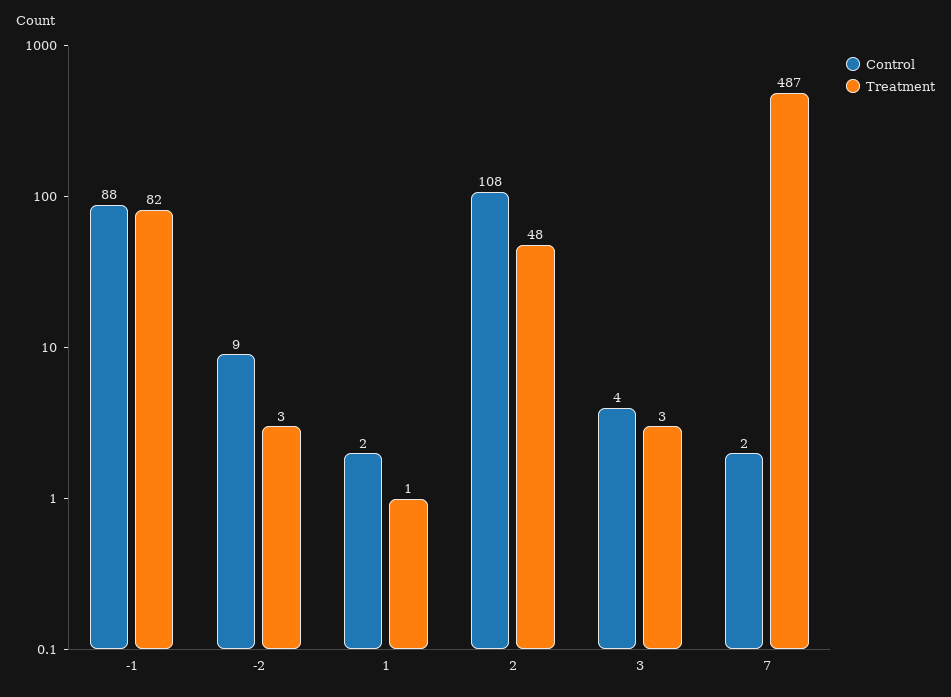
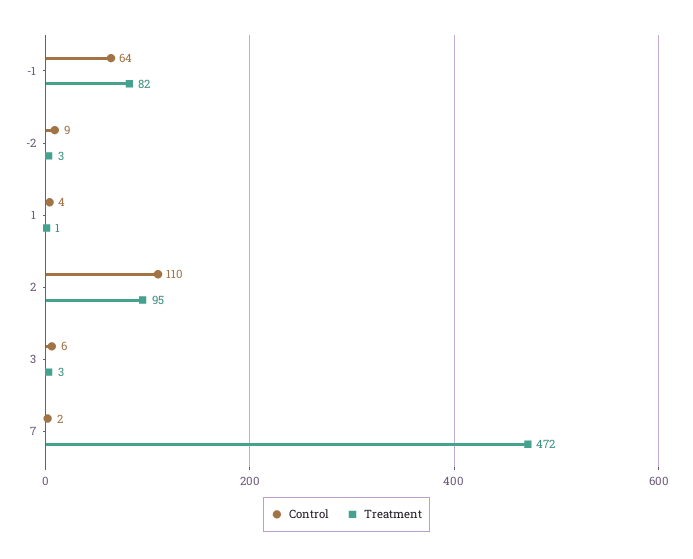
Control, -1: 88 -> 64
Control, 1: 2 -> 4
Control, 2: 108 -> 110
Treatment, 2: 48 -> 95
Control, 3: 4 -> 6
Treatment, 7: 487 -> 472

